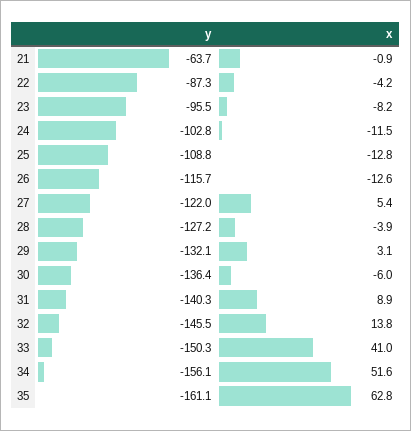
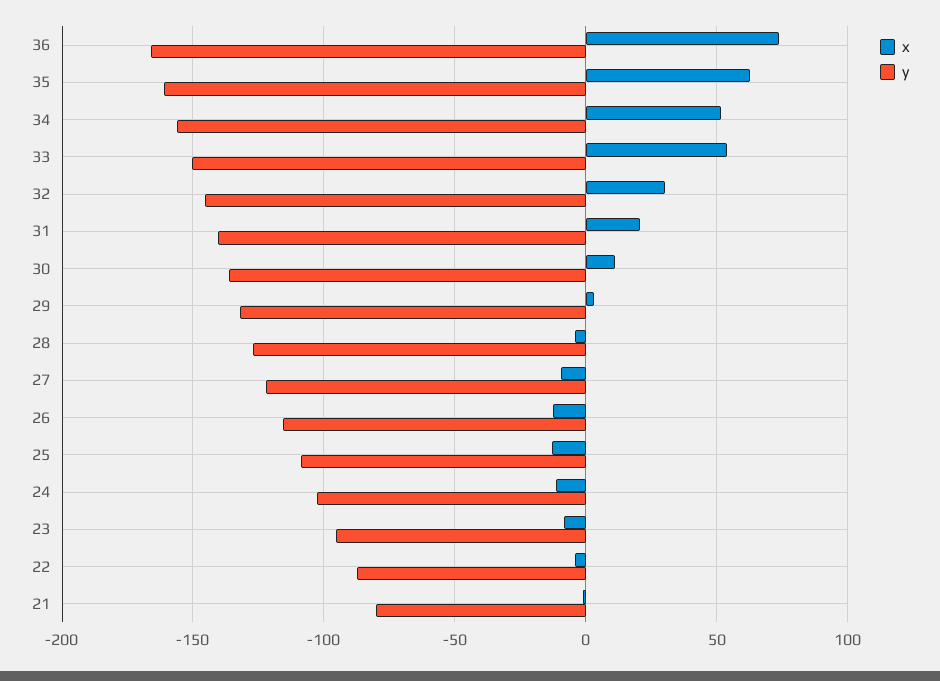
y, 21: -63.7 -> -80
x, 27: 5.4 -> -10
x, 30: -6 -> 10
x, 31: 8.9 -> 20
x, 32: 13.8 -> 30
x, 33: 41 -> 55
x, 36: none -> 75
y, 36: none -> -165

